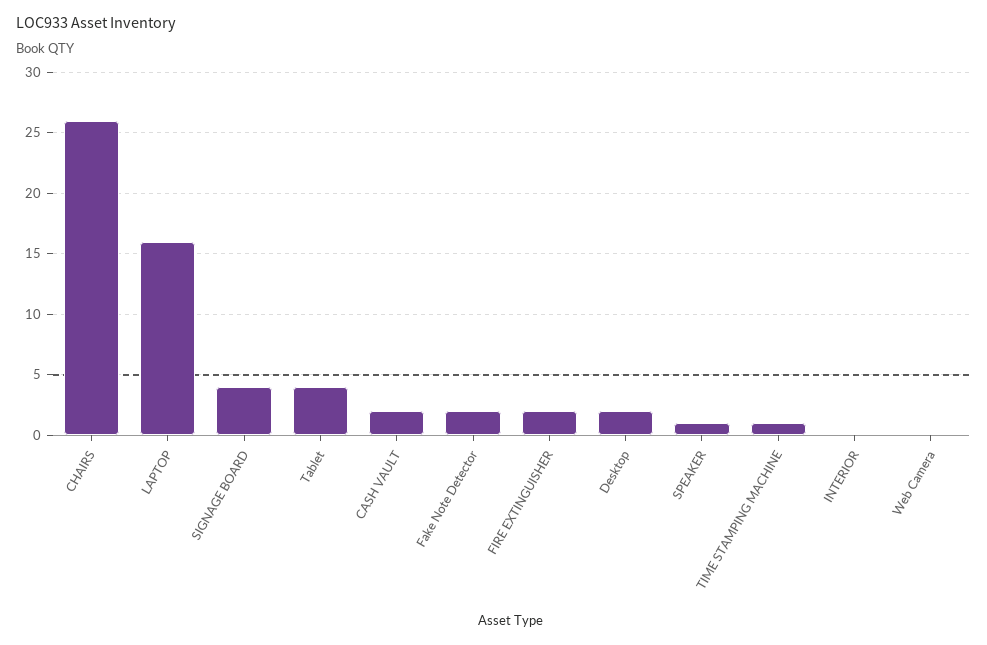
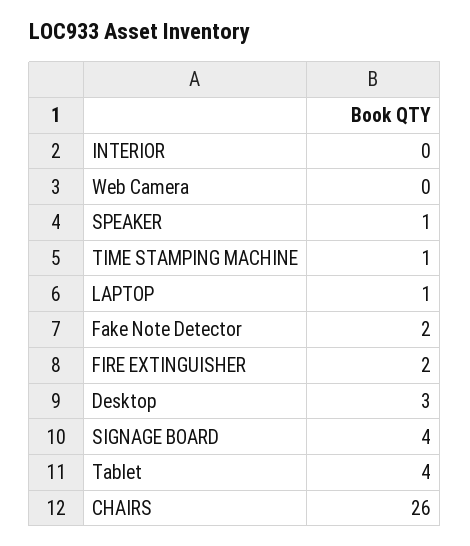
LAPTOP: 16 -> 1
CASH VAULT: 2 -> none
Desktop: 2 -> 3

